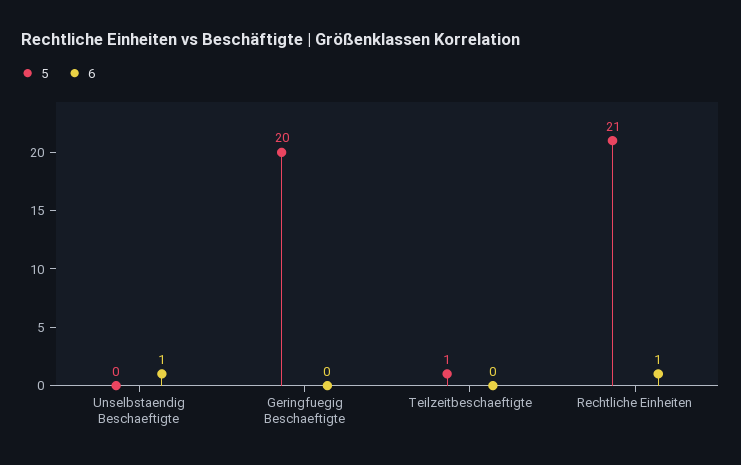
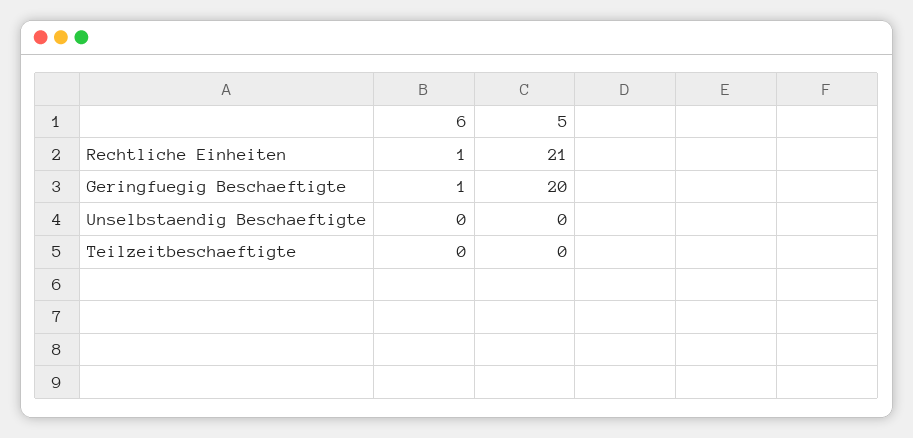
6, Unselbstaendig Beschaeftigte: 1 -> 0
6, Geringfuegig Beschaeftigte: 0 -> 1
5, Teilzeitbeschaeftigte: 1 -> 0

